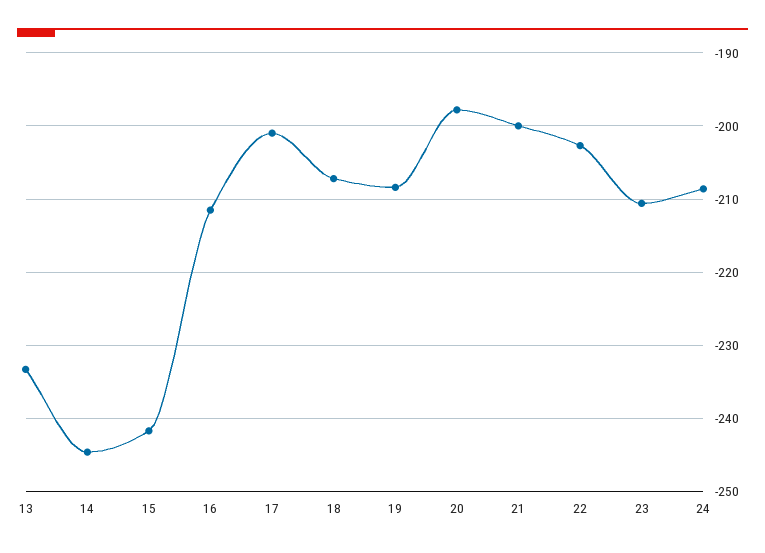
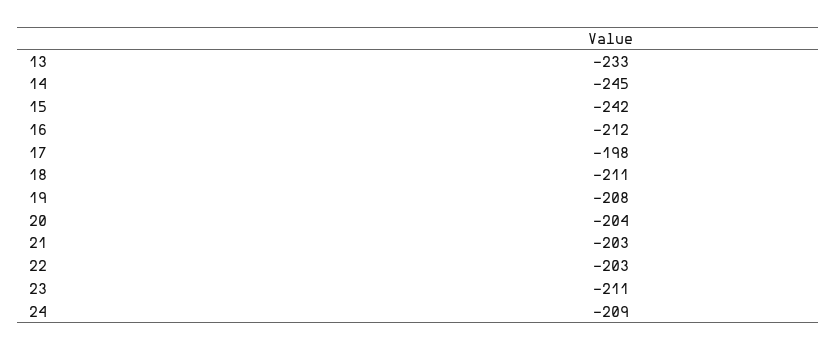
17: -201 -> -198
18: -207 -> -211
20: -198 -> -204
21: -200 -> -203

